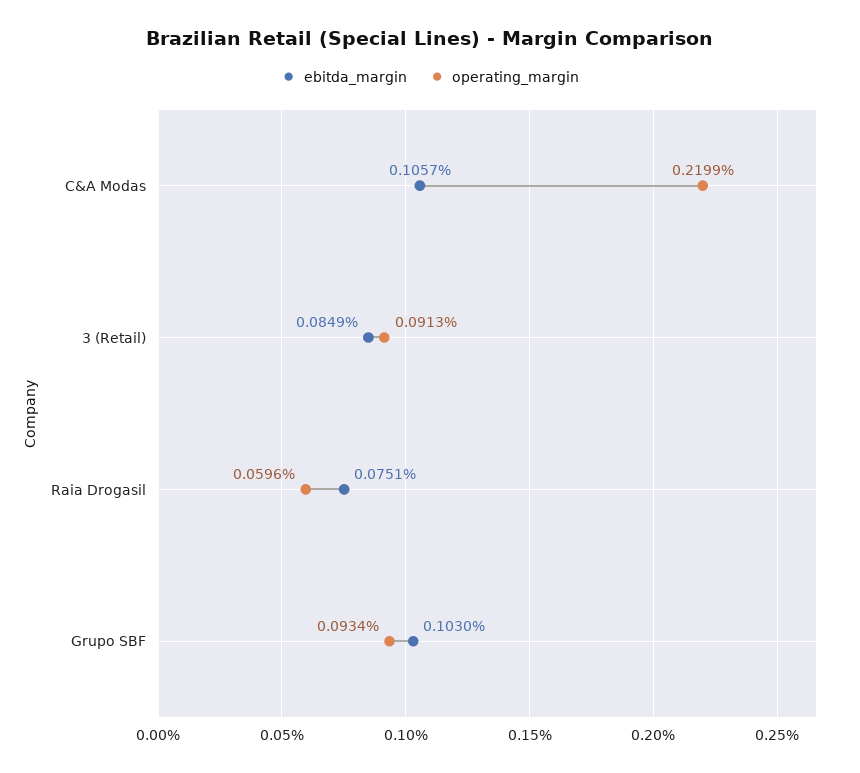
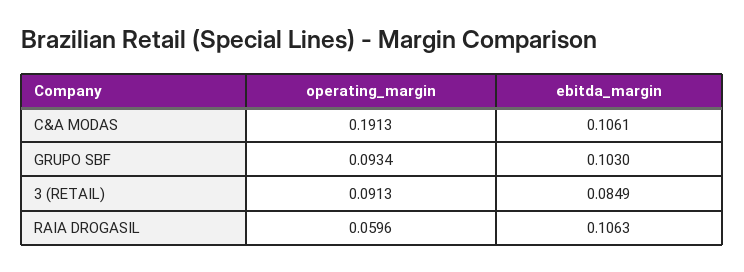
ebitda_margin, C&A Modas: 0.1057 -> 0.1061
operating_margin, C&A Modas: 0.2199 -> 0.1913
ebitda_margin, Raia Drogasil: 0.0751 -> 0.1063

